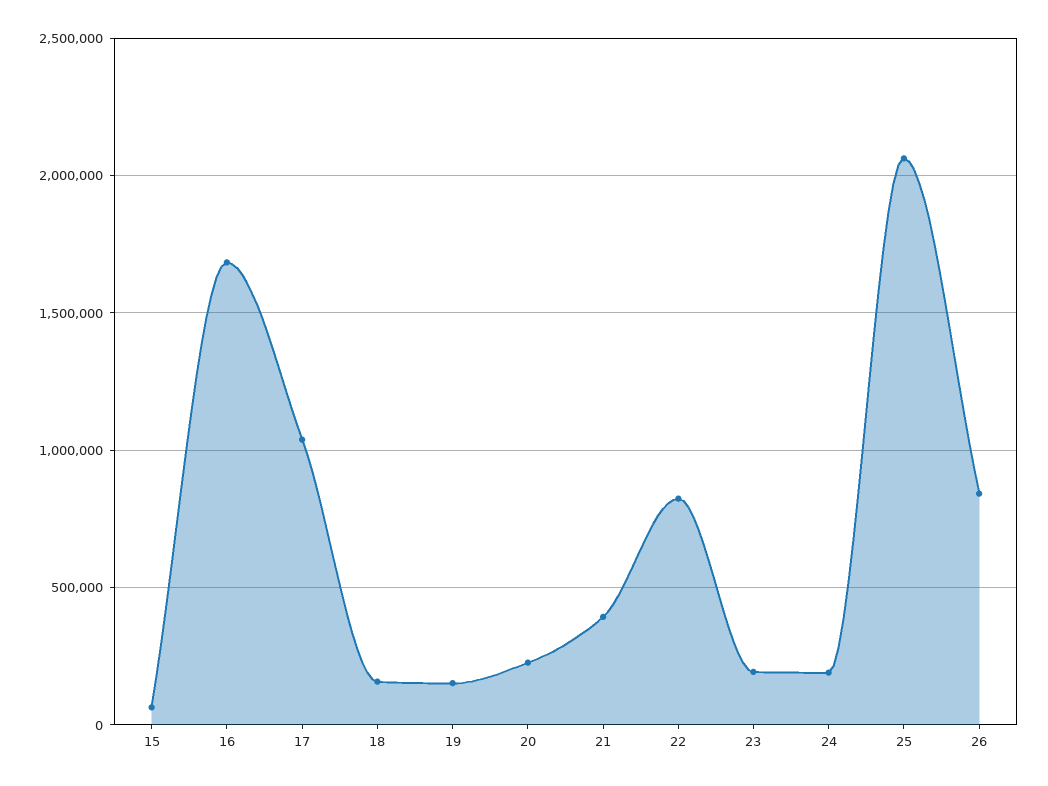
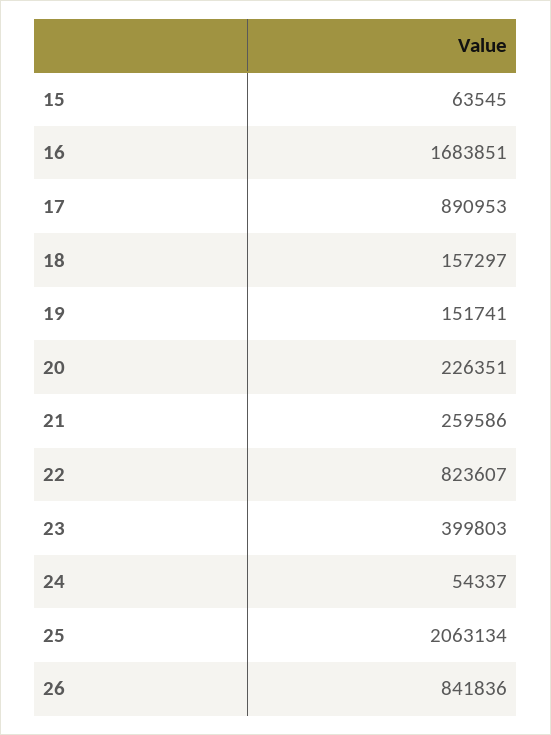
17: 1050000 -> 890953
21: 400000 -> 259586
23: 200000 -> 399803
24: 200000 -> 54337

